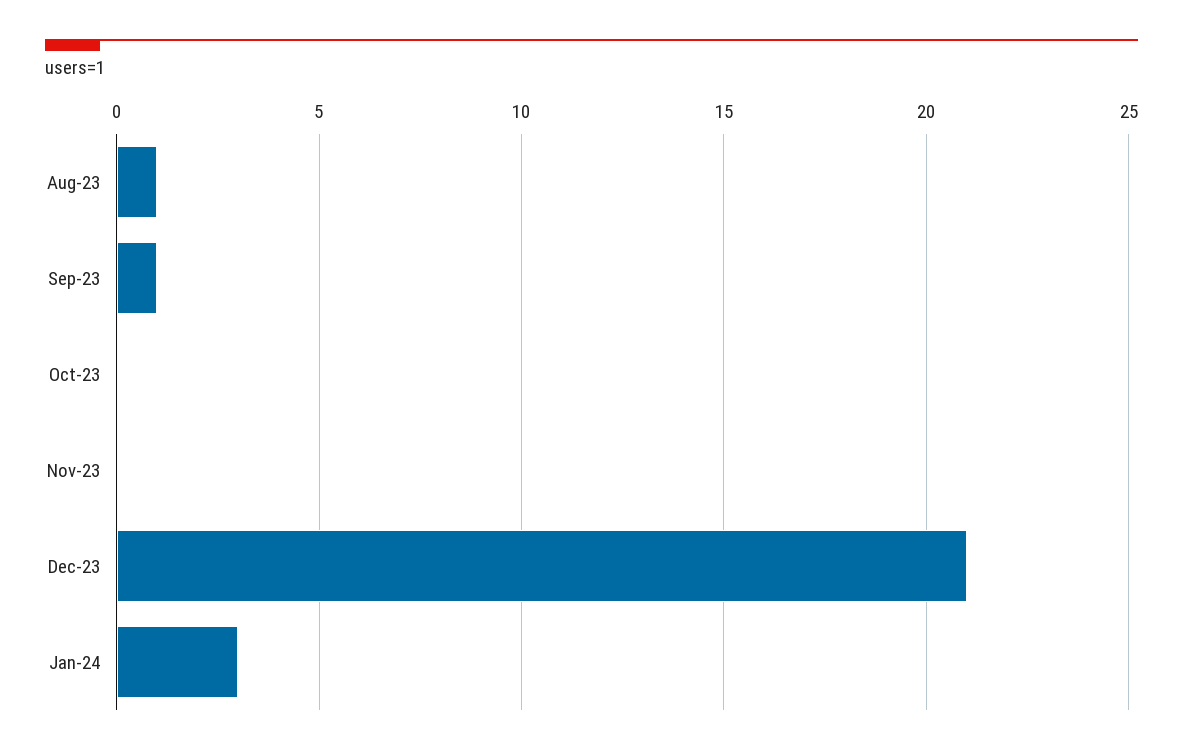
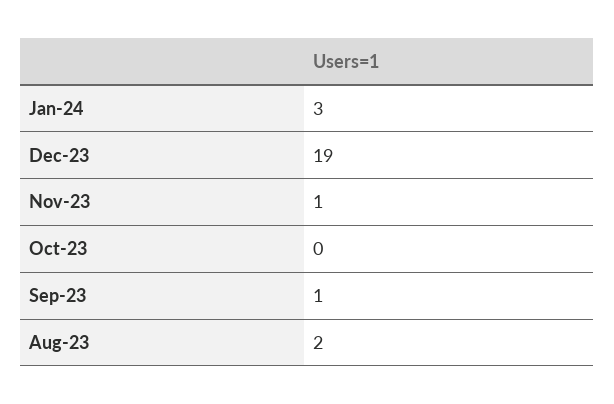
Aug-23: 1 -> 2
Nov-23: 0 -> 1
Dec-23: 21 -> 19

